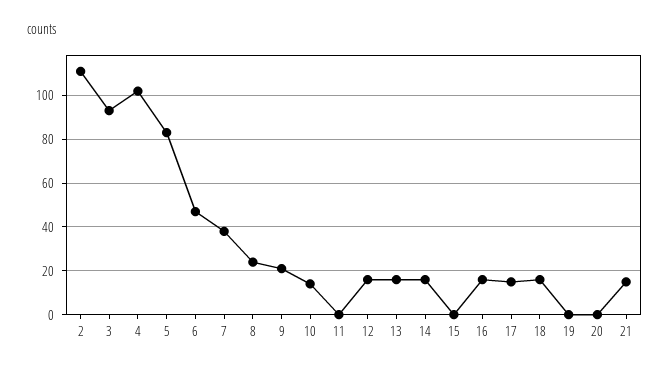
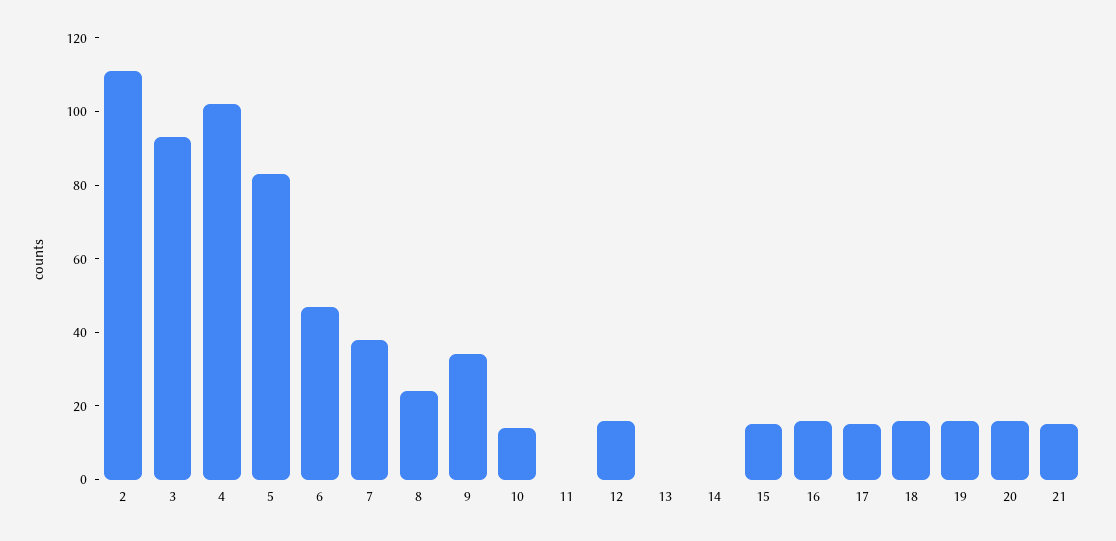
9: 20 -> 35
13: 15 -> 0
14: 15 -> 0
15: 0 -> 15
19: 0 -> 15
20: 0 -> 15

